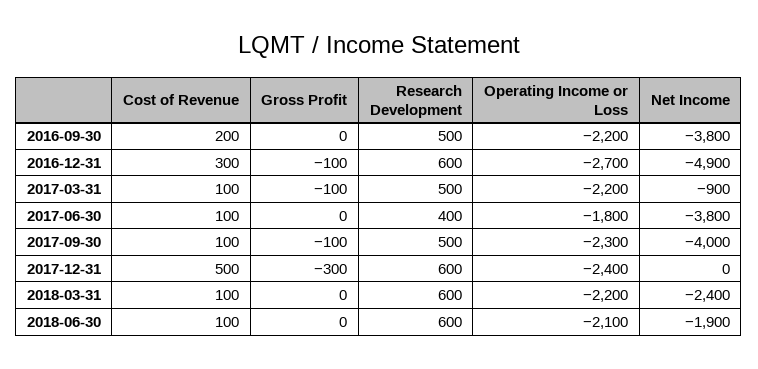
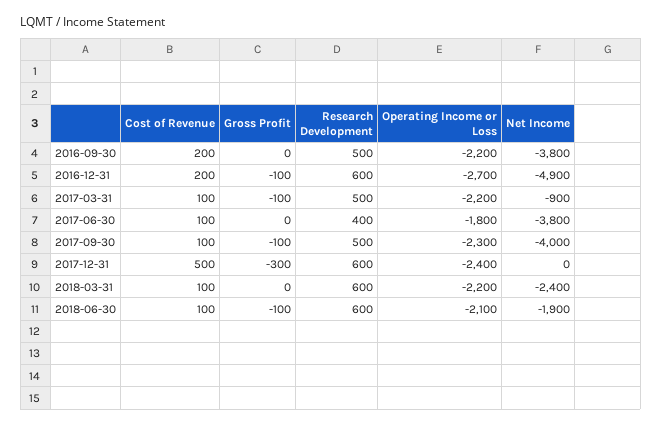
Cost of Revenue, 2016-12-31: 300 -> 200
Gross Profit, 2018-06-30: 0 -> -100

